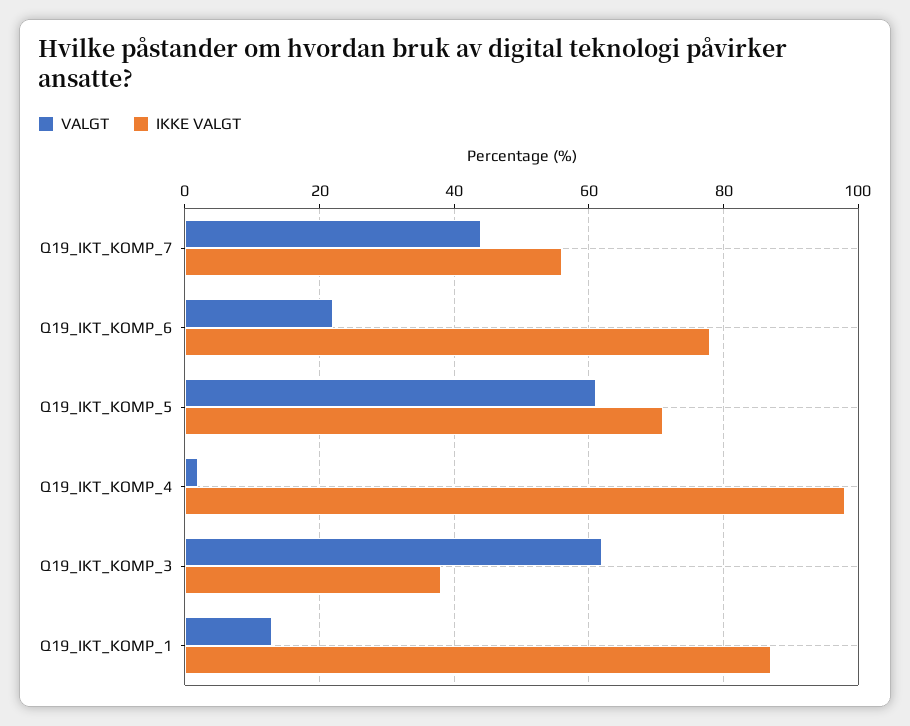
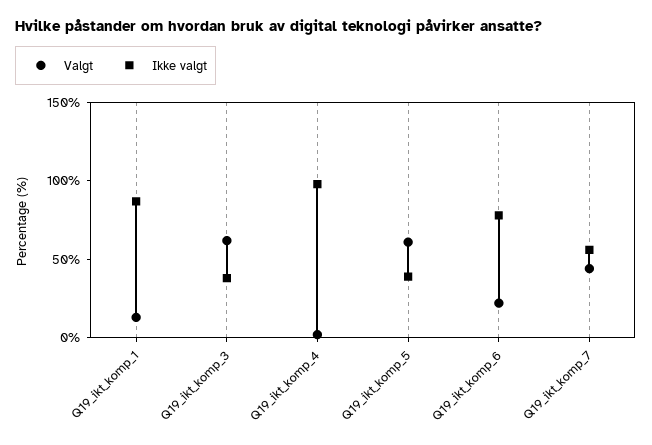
IKKE VALGT, Q19_IKT_KOMP_5: 70 -> 40

